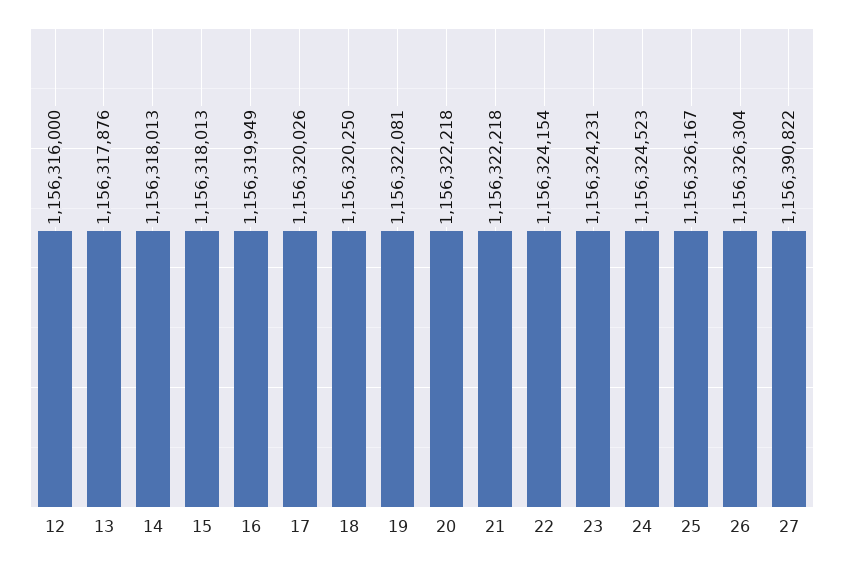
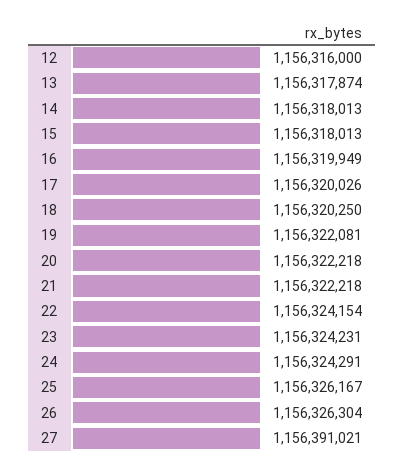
13: 1156317876 -> 1156317874
24: 1156324523 -> 1156324291
27: 1156390822 -> 1156391021

